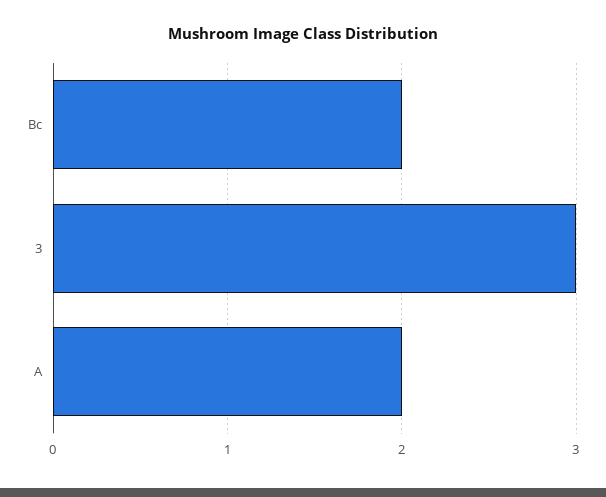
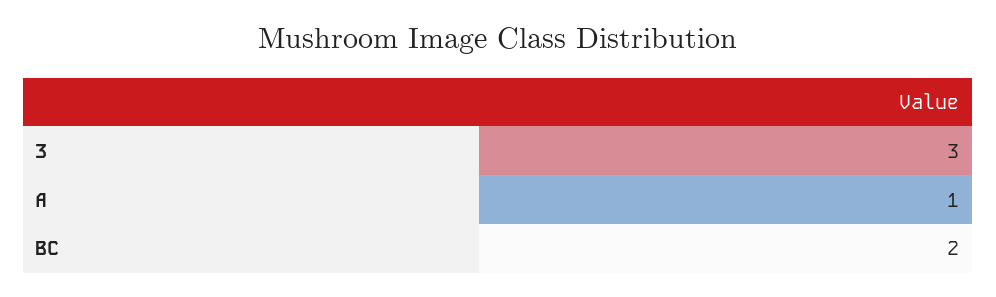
A: 2 -> 1

